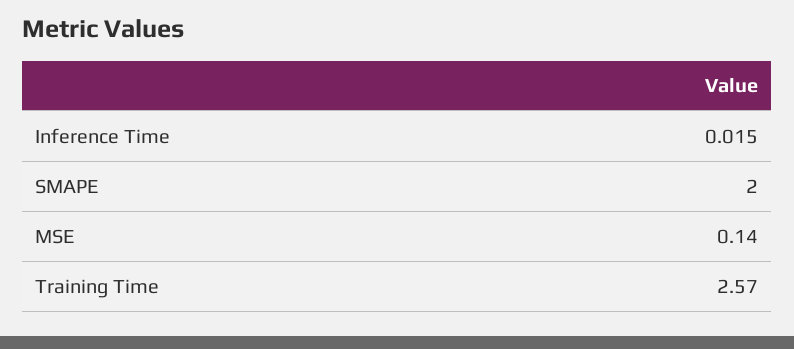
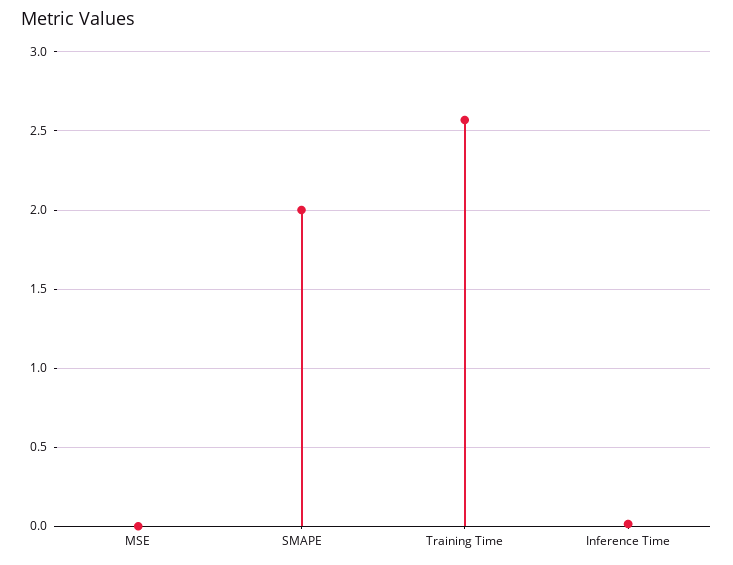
MSE: 0.14 -> 0

